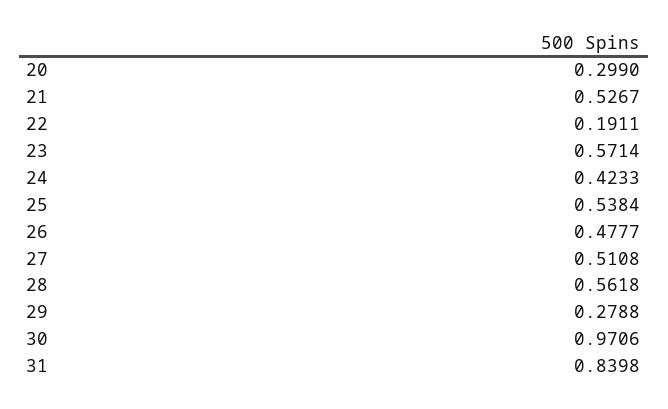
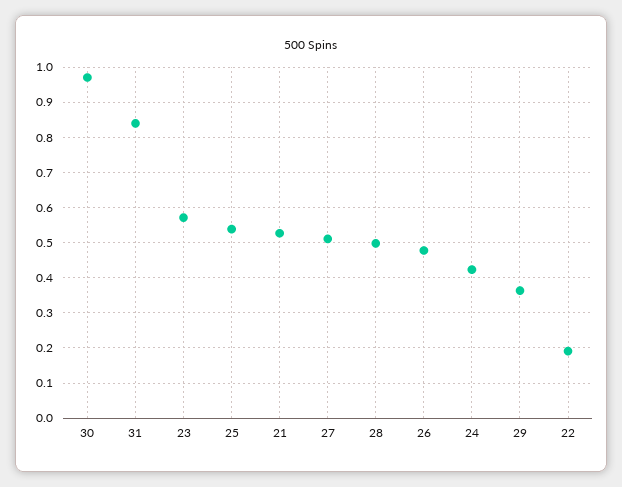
20: 0.299 -> none
28: 0.5618 -> 0.5
29: 0.2788 -> 0.36

